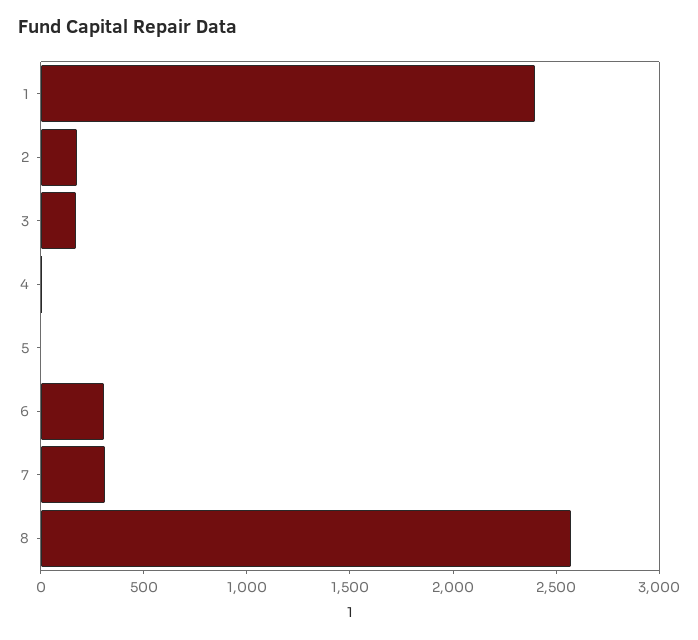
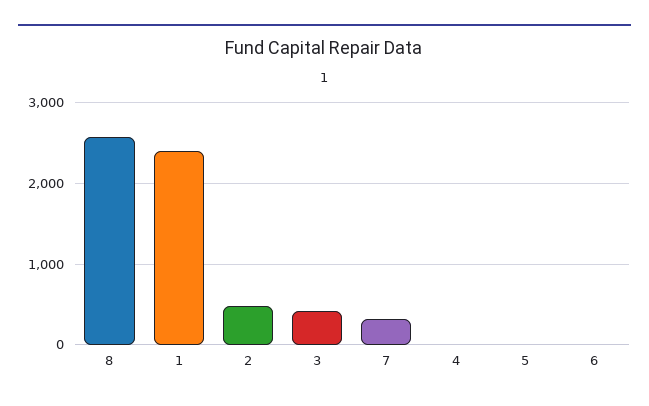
2: 200 -> 500
3: 200 -> 400
6: 300 -> 0

